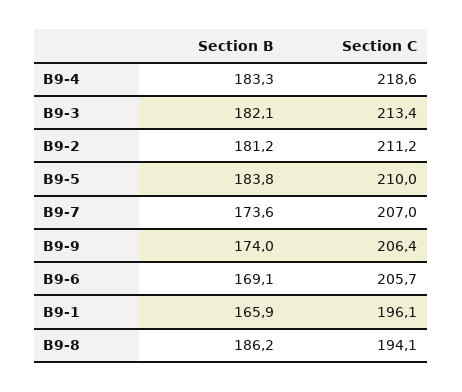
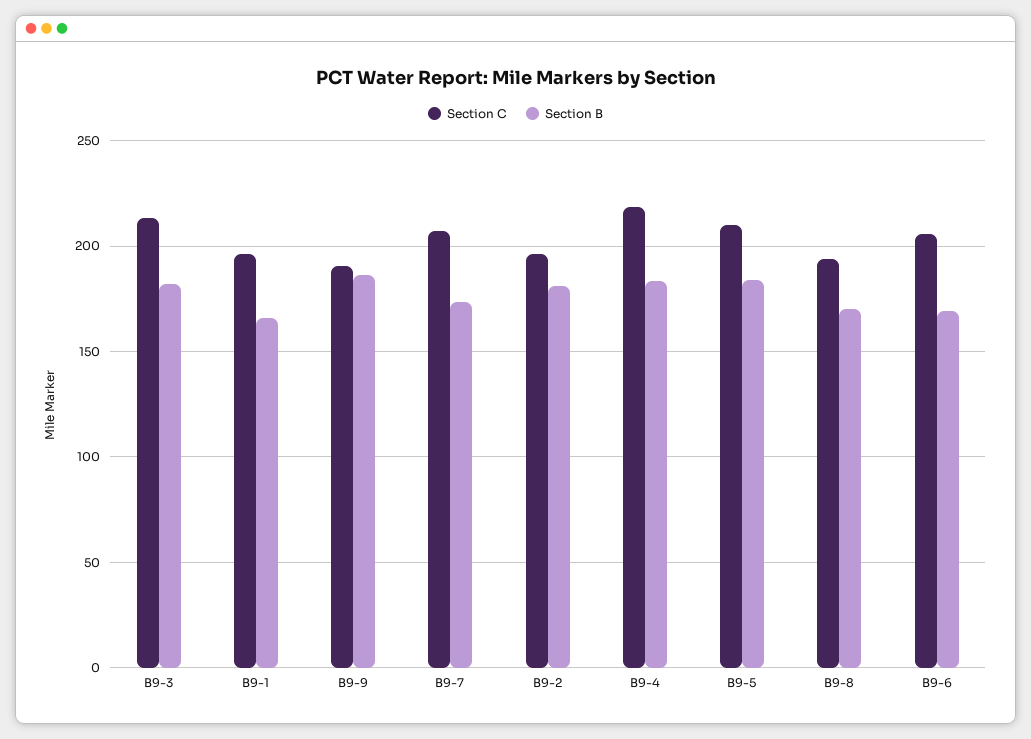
Section C, B9-2: 211.2 -> 195
Section B, B9-9: 174 -> 185
Section C, B9-9: 206.4 -> 190
Section B, B9-8: 186.2 -> 170

